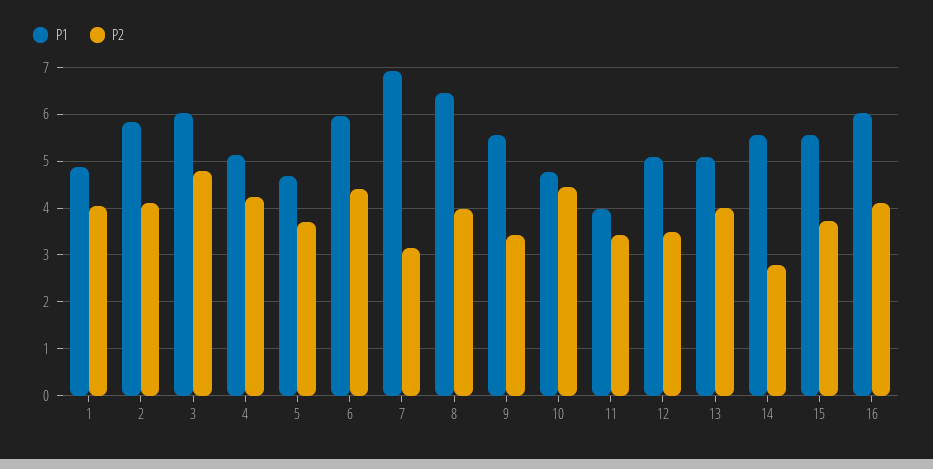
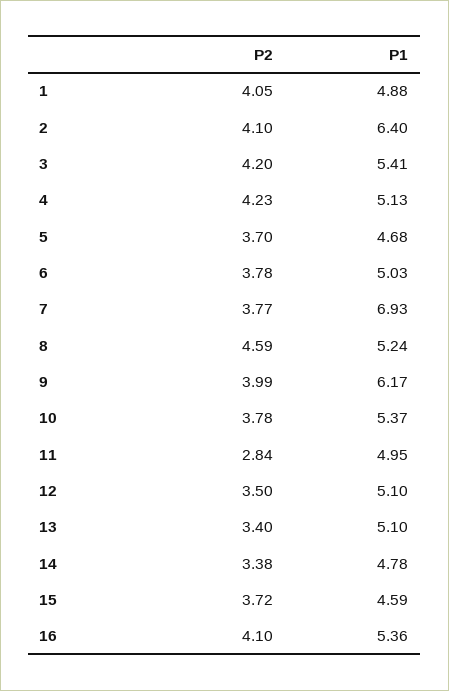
P1, 2: 5.8 -> 6.4
P1, 3: 6 -> 5.41
P2, 3: 4.8 -> 4.2
P1, 6: 6 -> 5.03
P2, 6: 4.4 -> 3.78
P2, 7: 3.2 -> 3.77
P1, 8: 6.4 -> 5.24
P2, 8: 4 -> 4.59
P1, 9: 5.6 -> 6.17
P2, 9: 3.4 -> 3.99
P1, 10: 4.8 -> 5.37
P2, 10: 4.4 -> 3.78
P1, 11: 4 -> 4.95
P2, 11: 3.4 -> 2.84
P2, 13: 4 -> 3.4
P1, 14: 5.6 -> 4.78
P2, 14: 2.8 -> 3.38
P1, 15: 5.6 -> 4.59
P1, 16: 6 -> 5.36

